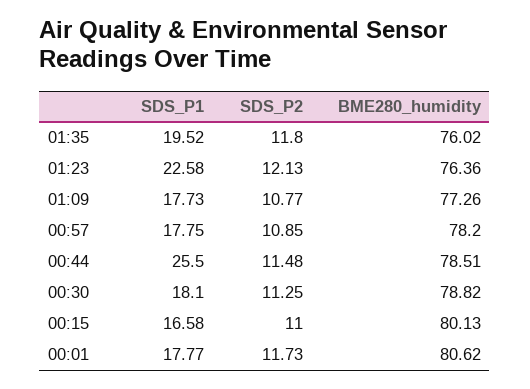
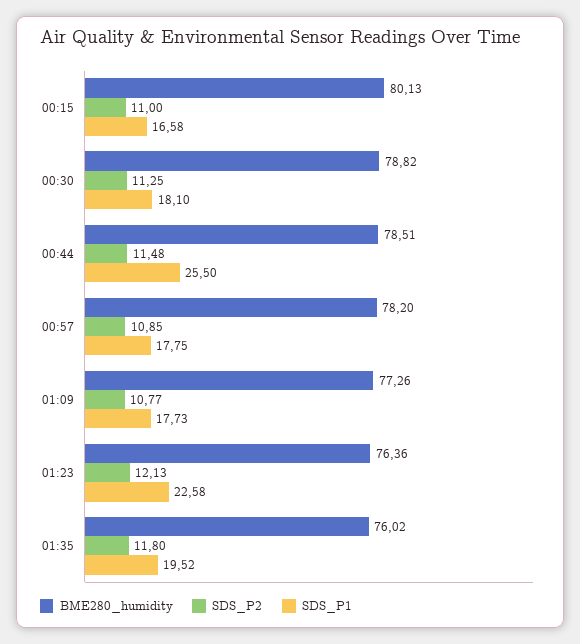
SDS_P1, 00:01: 17.77 -> none
SDS_P2, 00:01: 11.73 -> none
BME280_humidity, 00:01: 80.62 -> none

